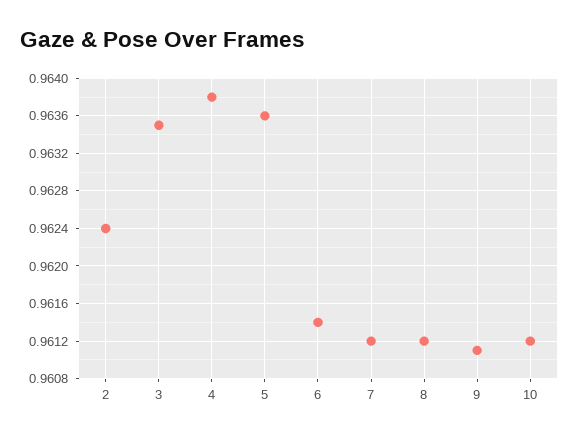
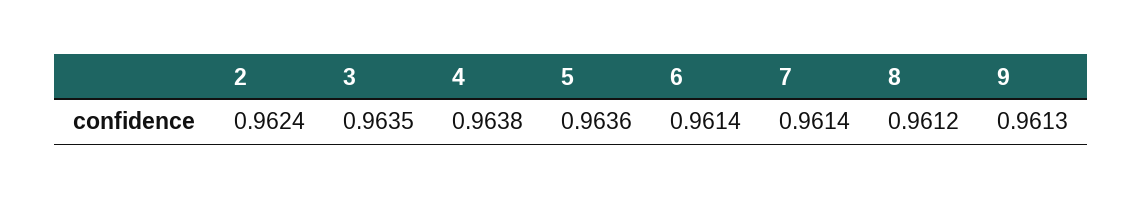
7: 0.9612 -> 0.9614
9: 0.9611 -> 0.9613
10: 0.9612 -> none

